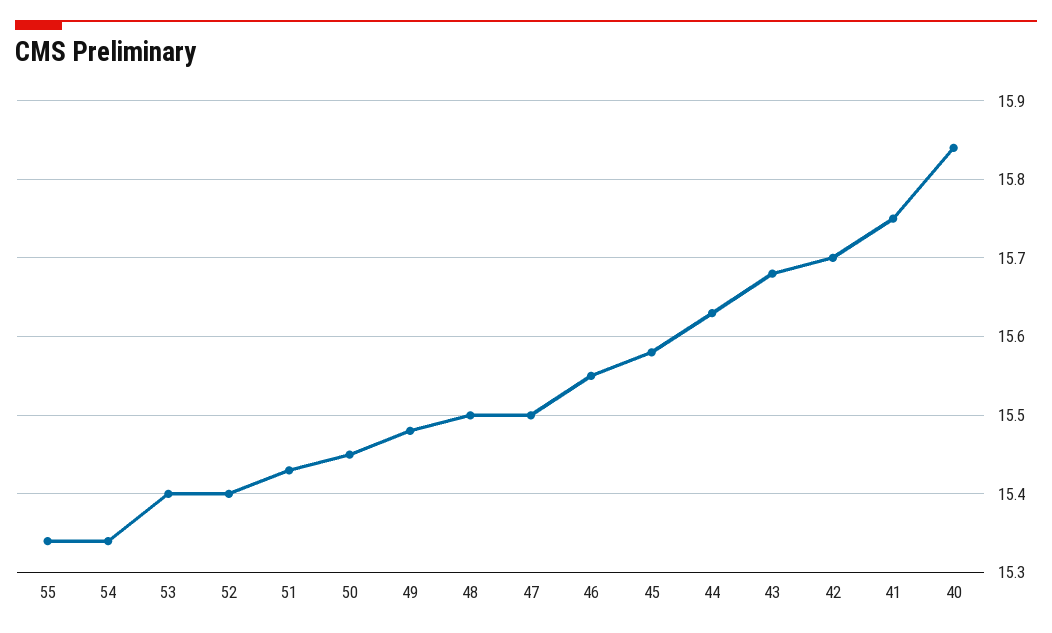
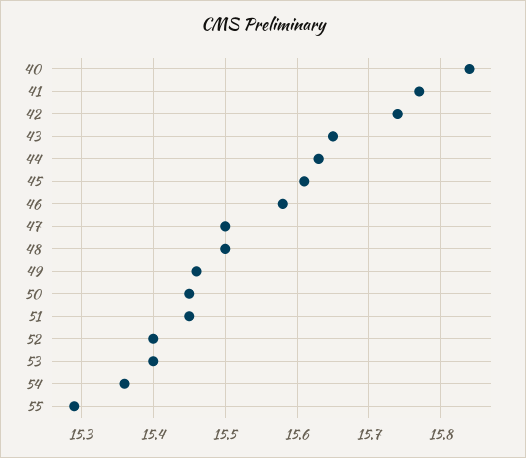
55: 15.34 -> 15.29
54: 15.34 -> 15.36
51: 15.43 -> 15.45
49: 15.48 -> 15.46
46: 15.55 -> 15.58
45: 15.58 -> 15.61
43: 15.68 -> 15.65
42: 15.7 -> 15.74
41: 15.75 -> 15.77

